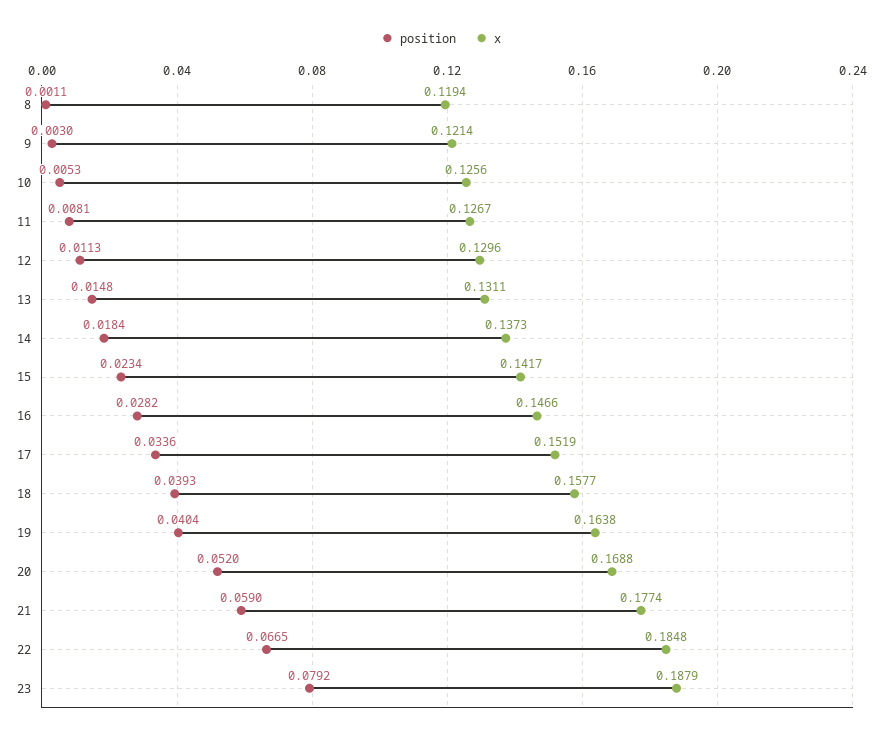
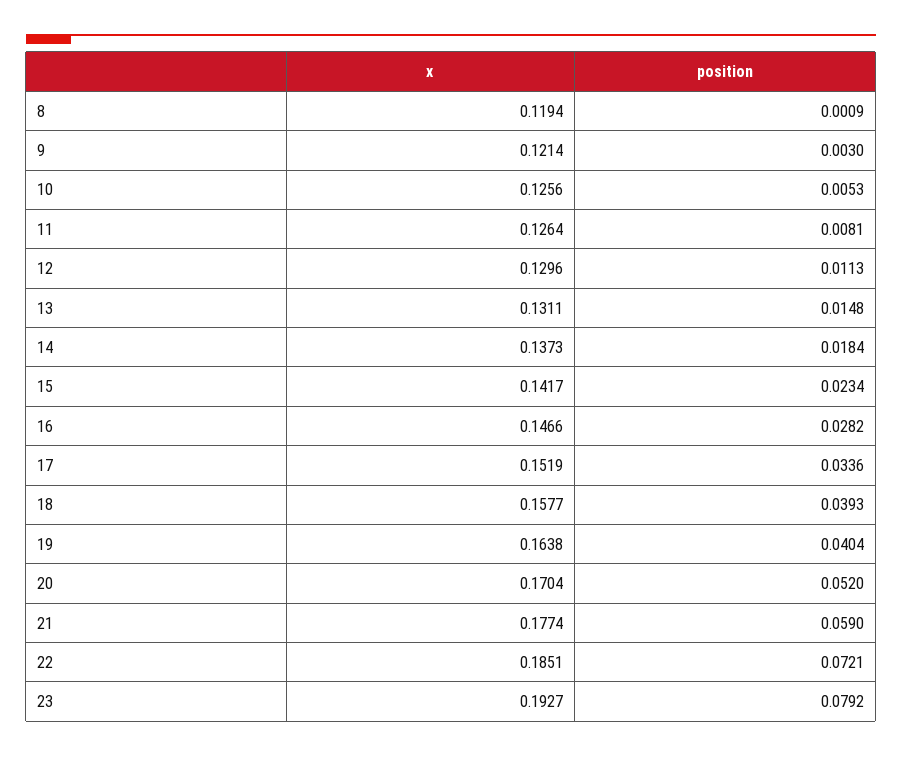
position, 8: 0.0011 -> 0.0009
x, 11: 0.1267 -> 0.1264
x, 20: 0.1688 -> 0.1704
position, 22: 0.0665 -> 0.0721
x, 22: 0.1848 -> 0.1851
x, 23: 0.1879 -> 0.1927

